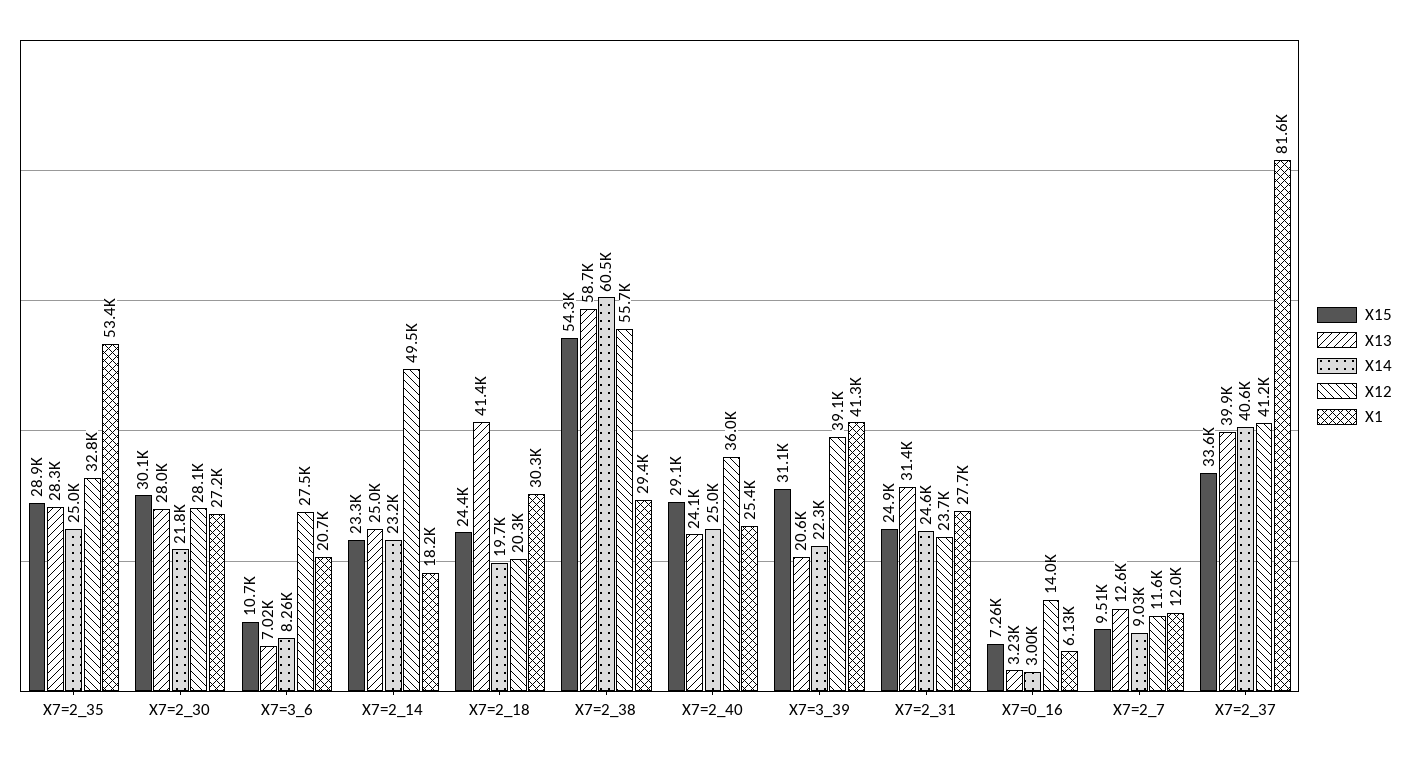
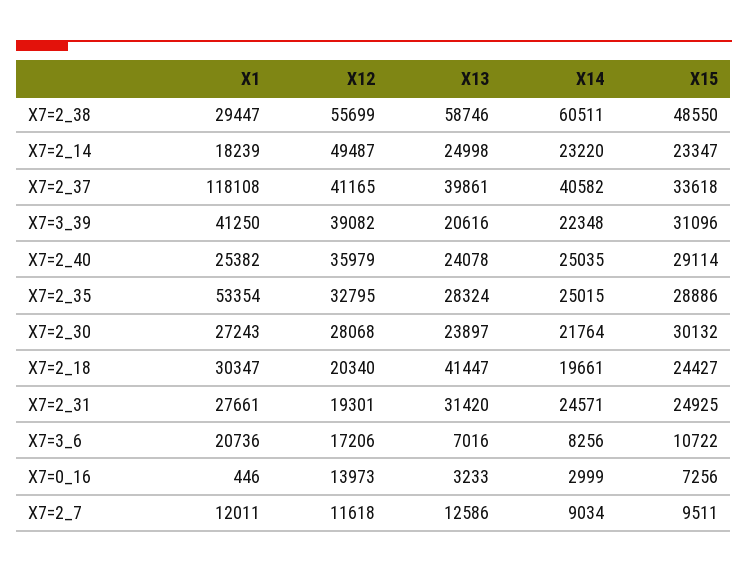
X13, X7=2_30: 28000 -> 23897
X12, X7=3_6: 27500 -> 17206
X15, X7=2_38: 54300 -> 48550
X12, X7=2_31: 23700 -> 19301
X1, X7=0_16: 6130 -> 446
X1, X7=2_37: 81600 -> 118108

